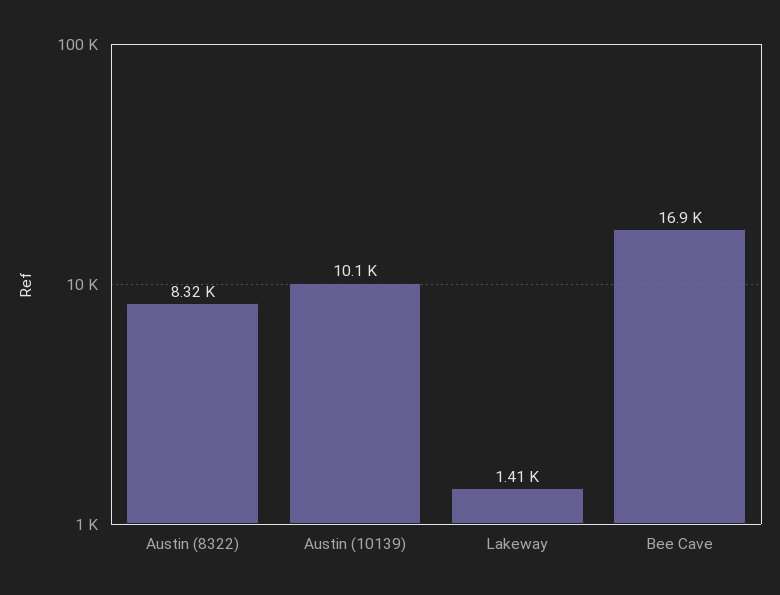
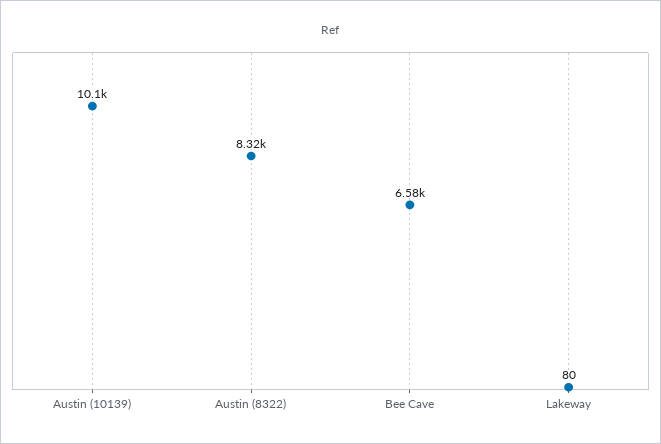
Lakeway: 1410 -> 80
Bee Cave: 16900 -> 6580

